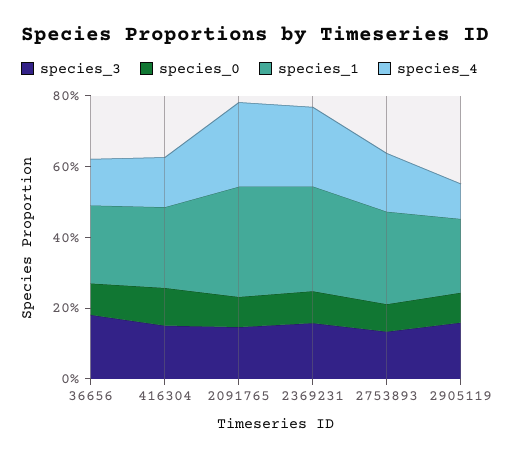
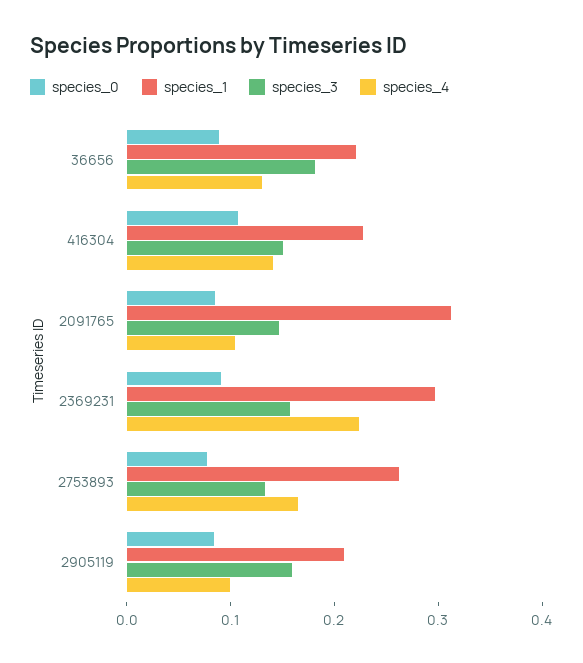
species_4, 2091765: 0.25 -> 0.1

